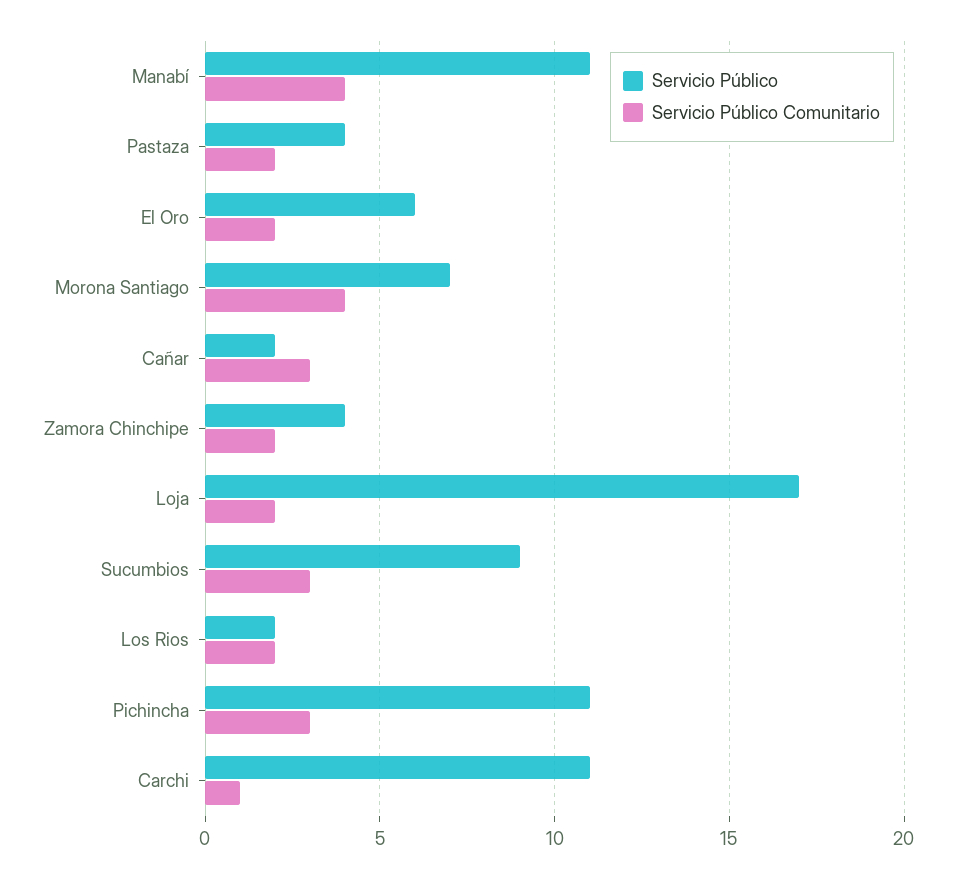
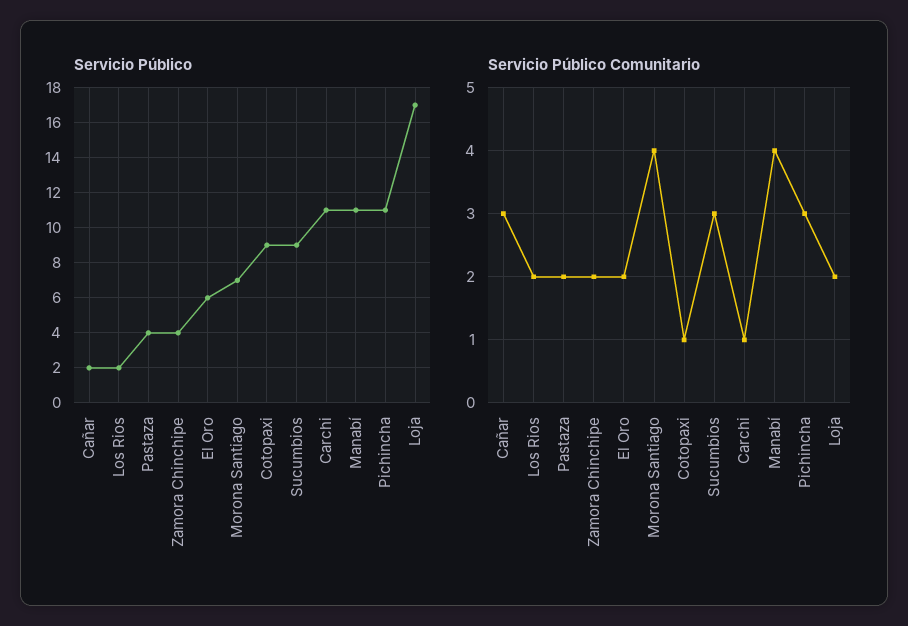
Servicio Público, Cotopaxi: none -> 9
Servicio Público Comunitario, Cotopaxi: none -> 1

